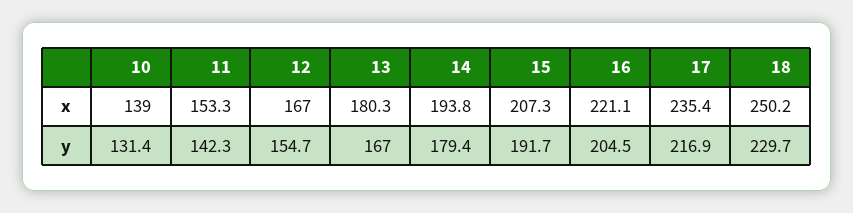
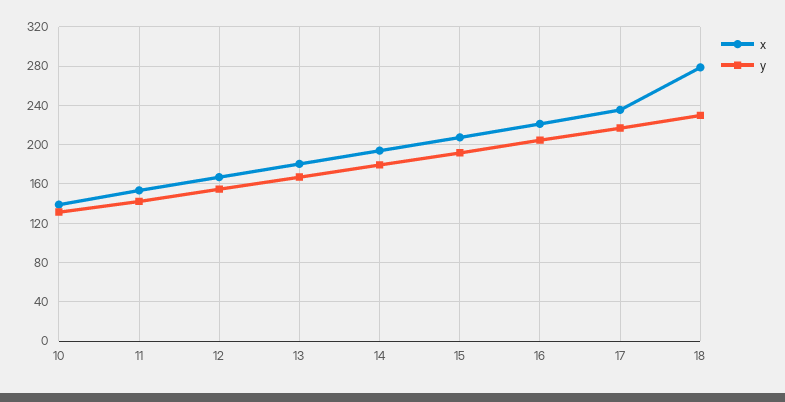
x, 18: 250.2 -> 280

